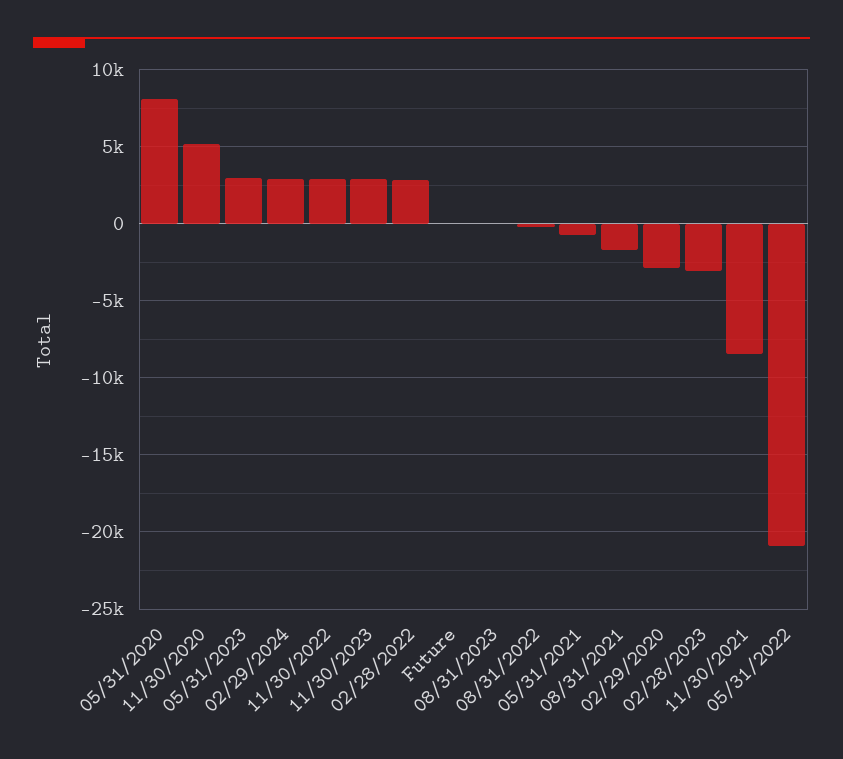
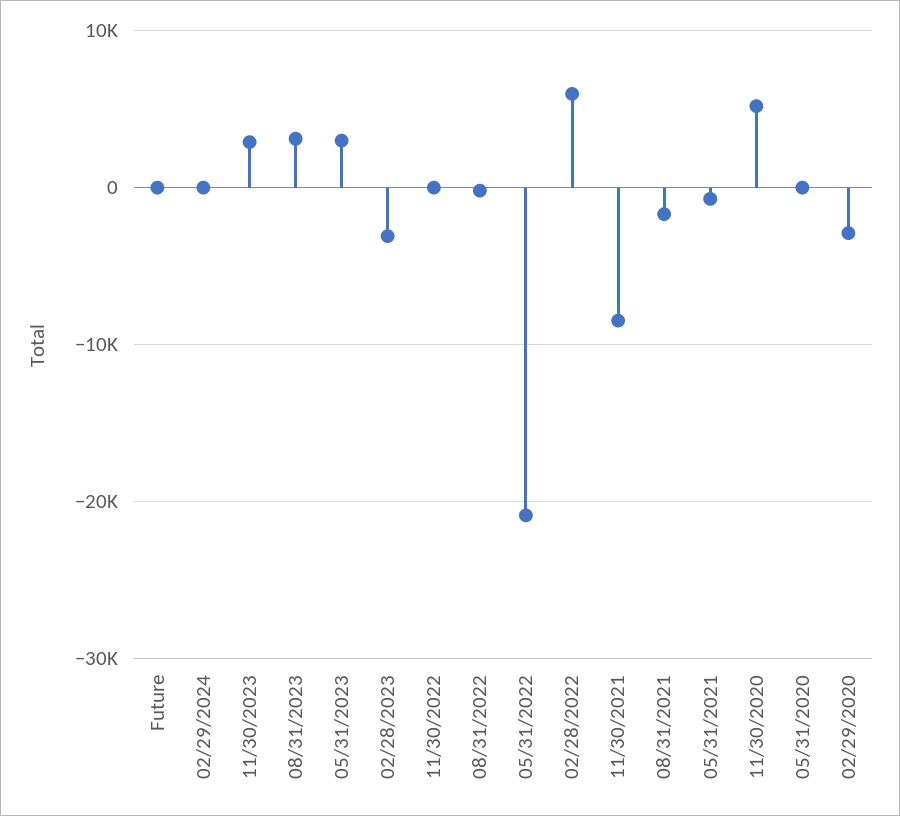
05/31/2020: 8000 -> 0
02/29/2024: 3000 -> 0
11/30/2022: 3000 -> 0
02/28/2022: 3000 -> 6000
08/31/2023: 0 -> 3000

